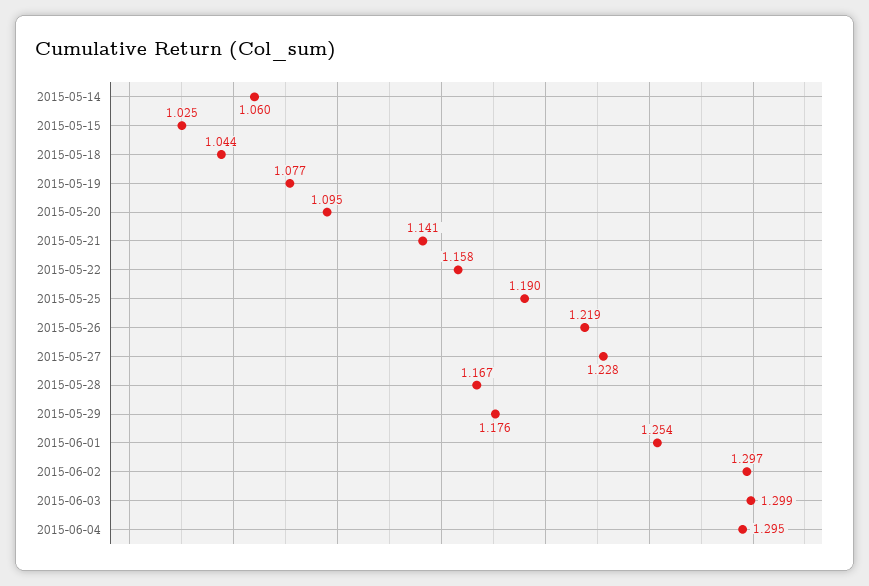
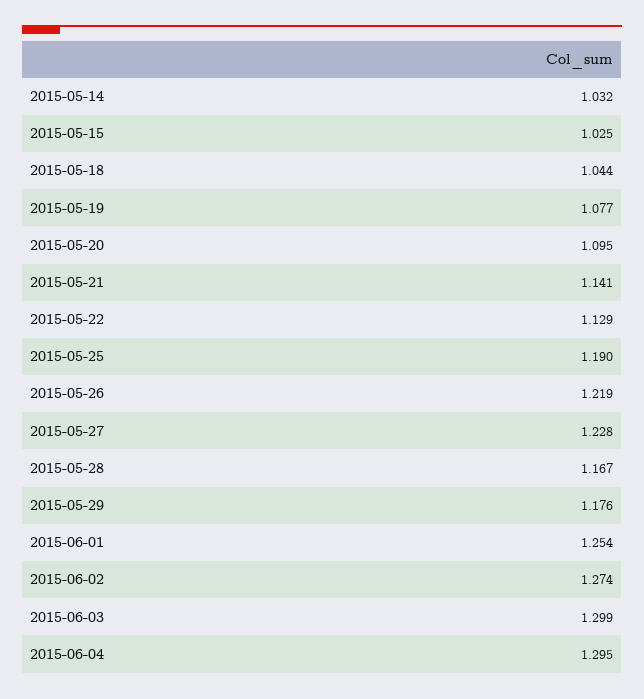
2015-05-14: 1.06 -> 1.032
2015-05-22: 1.158 -> 1.129
2015-06-02: 1.297 -> 1.274

